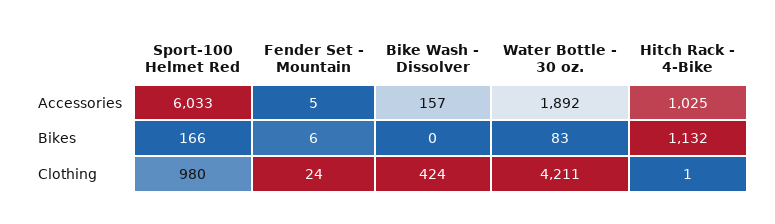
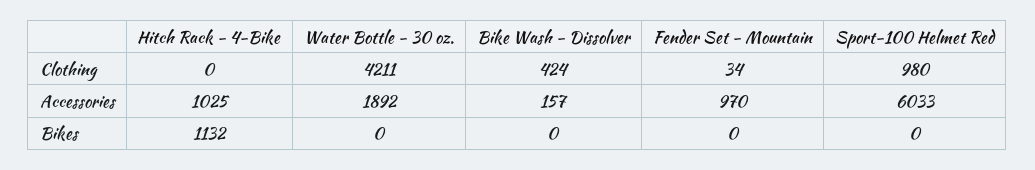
Fender Set - Mountain, Accessories: 5 -> 970
Sport-100 Helmet Red, Bikes: 166 -> 0
Fender Set - Mountain, Bikes: 6 -> 0
Water Bottle - 30 oz., Bikes: 83 -> 0
Fender Set - Mountain, Clothing: 24 -> 34
Hitch Rack - 4-Bike, Clothing: 1 -> 0

